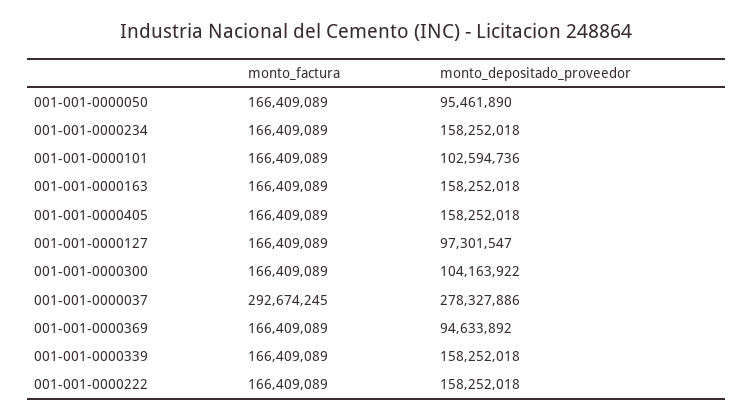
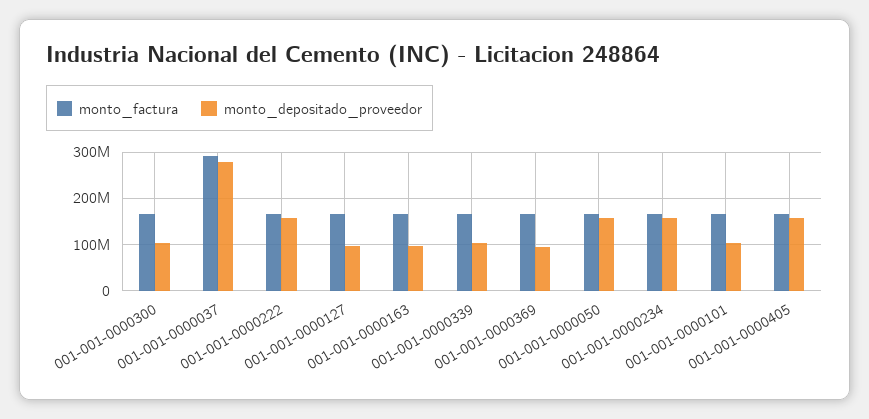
monto_depositado_proveedor, 001-001-0000050: 95461890 -> 160000000
monto_depositado_proveedor, 001-001-0000163: 158252018 -> 100000000
monto_depositado_proveedor, 001-001-0000339: 158252018 -> 100000000

